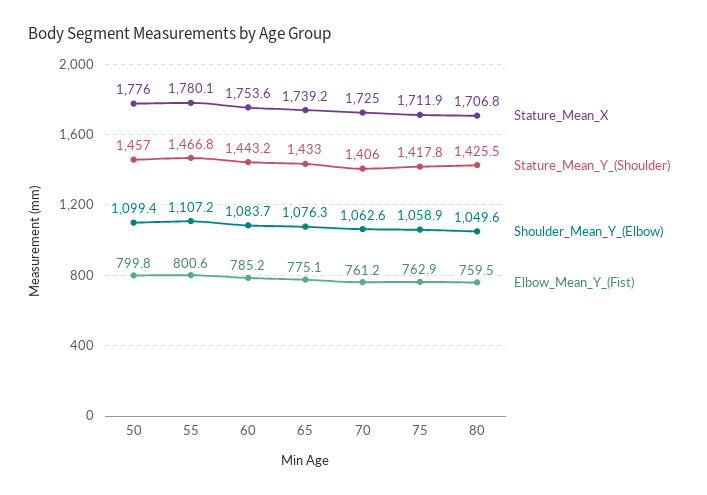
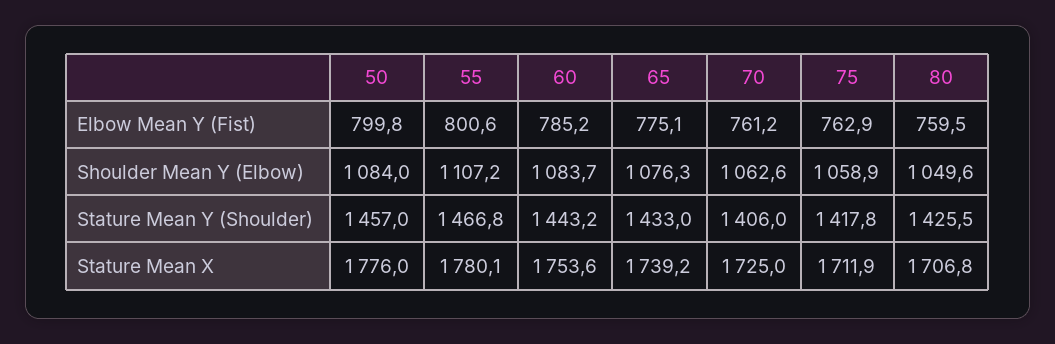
Shoulder_Mean_Y_(Elbow), 50: 1099.4 -> 1084

